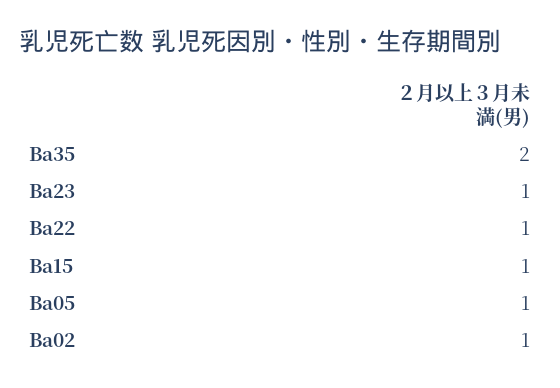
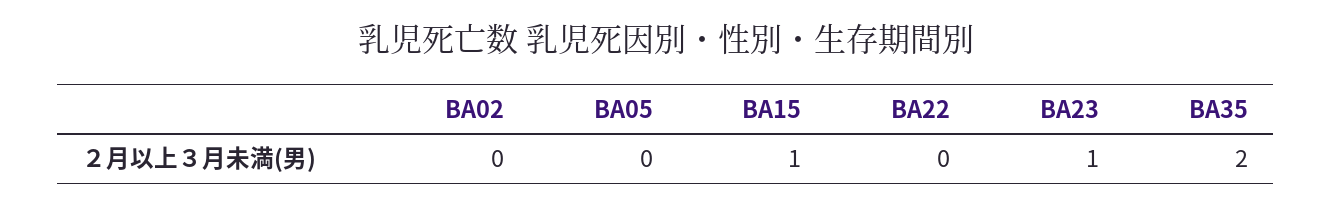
Ba22: 1 -> 0
Ba05: 1 -> 0
Ba02: 1 -> 0

